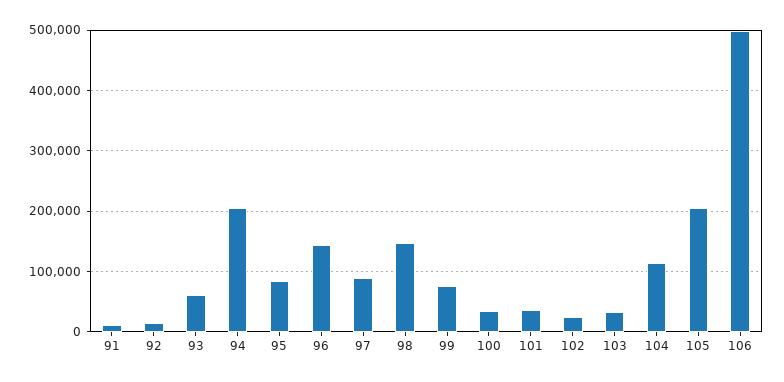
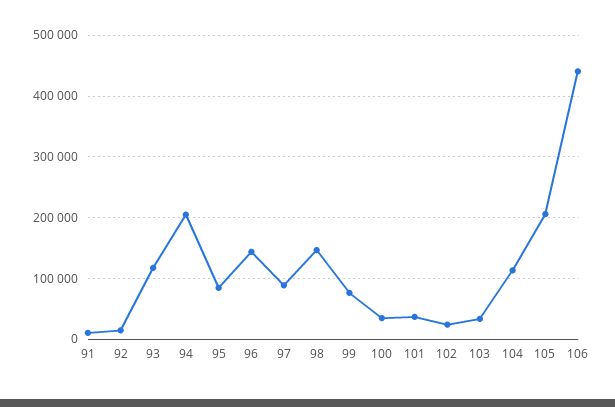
93: 60000 -> 120000
106: 500000 -> 440000

